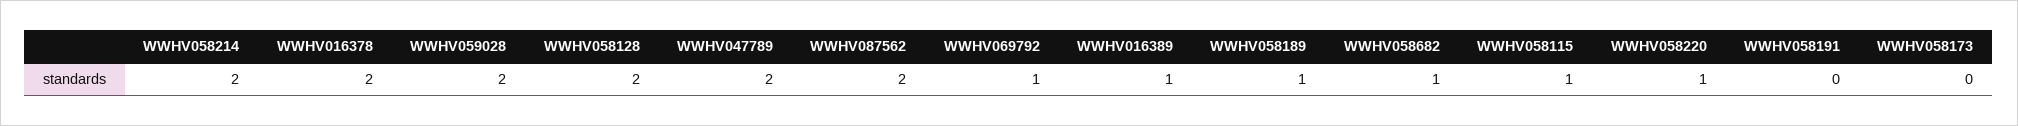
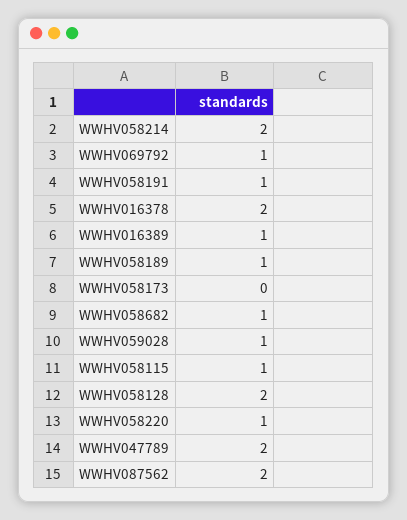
WWHV059028: 2 -> 1
WWHV058191: 0 -> 1

